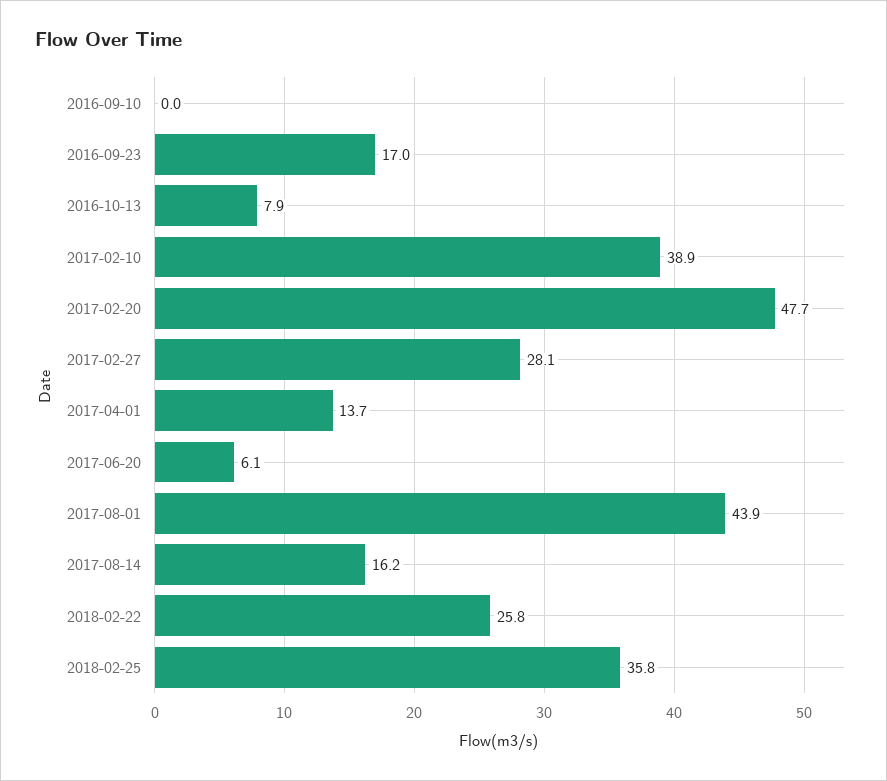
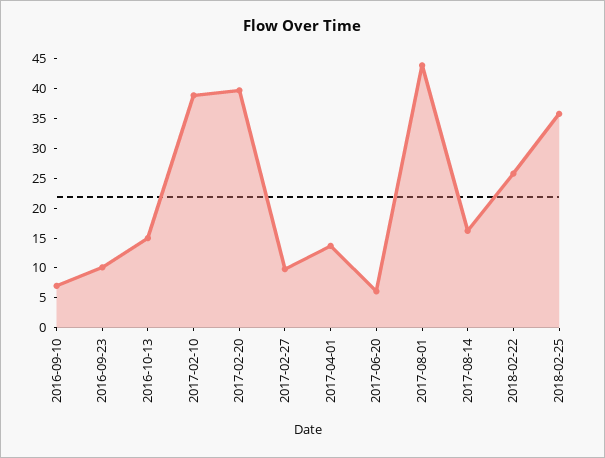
2016-09-10: 0 -> 7.5
2016-09-23: 17 -> 10
2016-10-13: 7.9 -> 15
2017-02-20: 47.7 -> 40
2017-02-27: 28.1 -> 10

